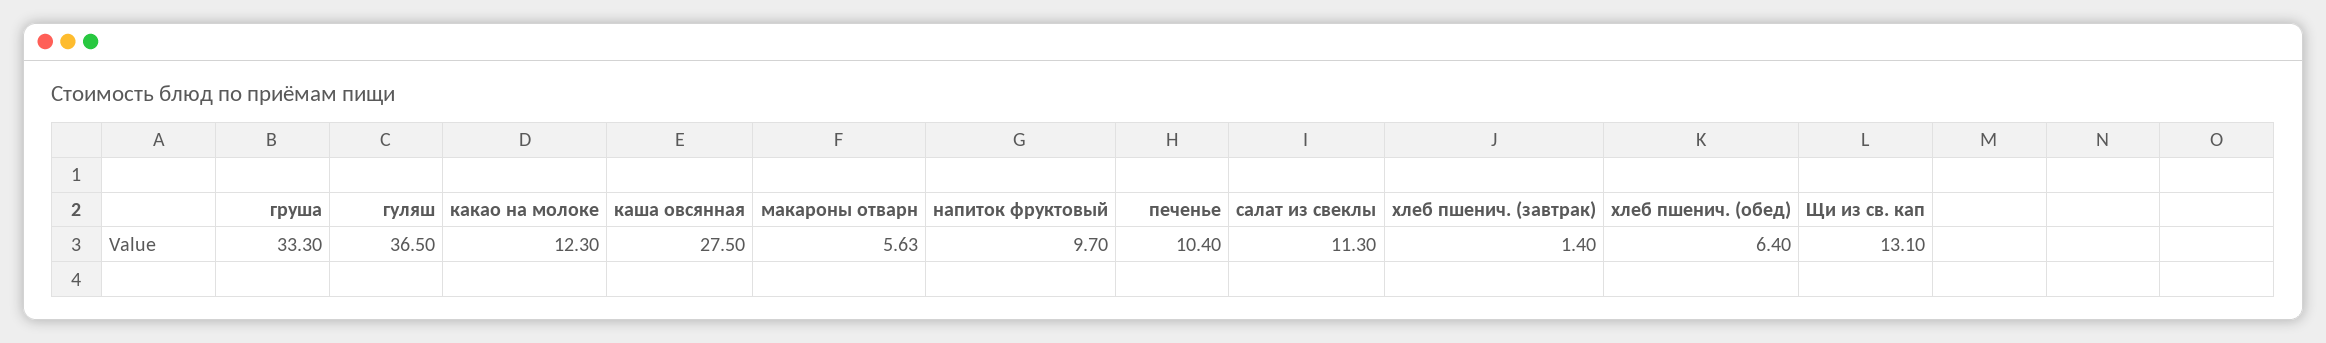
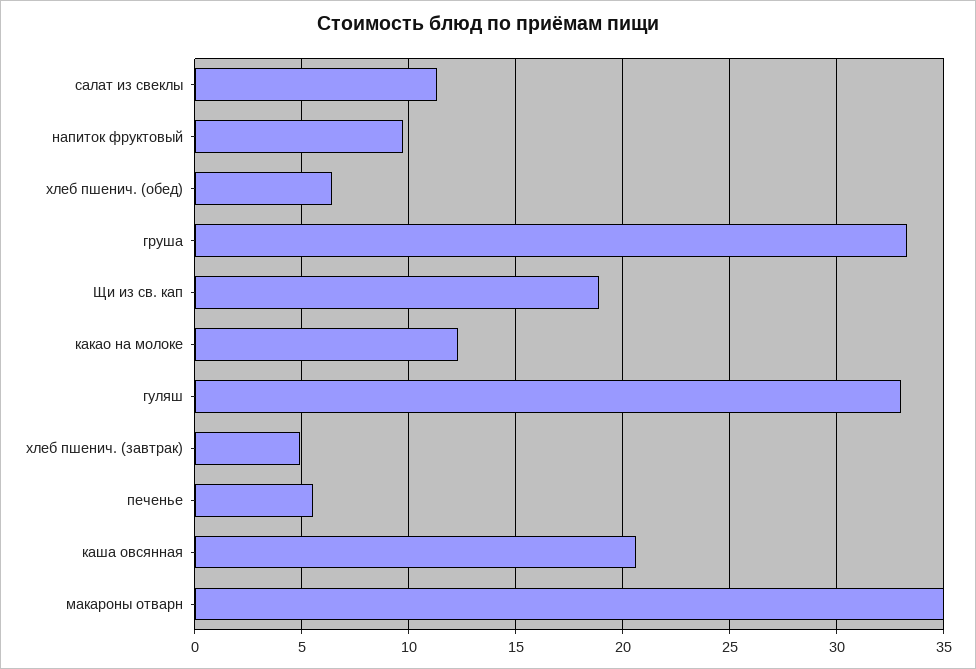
гуляш: 36.5 -> 33
каша овсянная: 27.5 -> 20.5
макароны отварн: 5.63 -> 35
печенье: 10.4 -> 5.5
хлеб пшенич. (завтрак): 1.4 -> 5
Щи из св. кап: 13.1 -> 19

